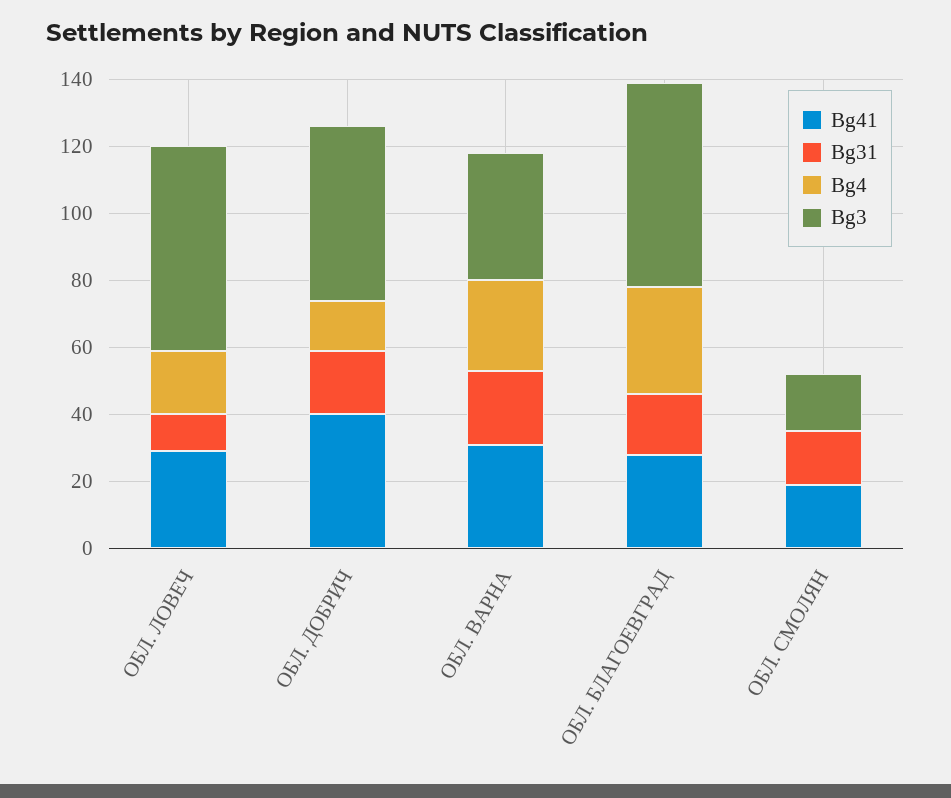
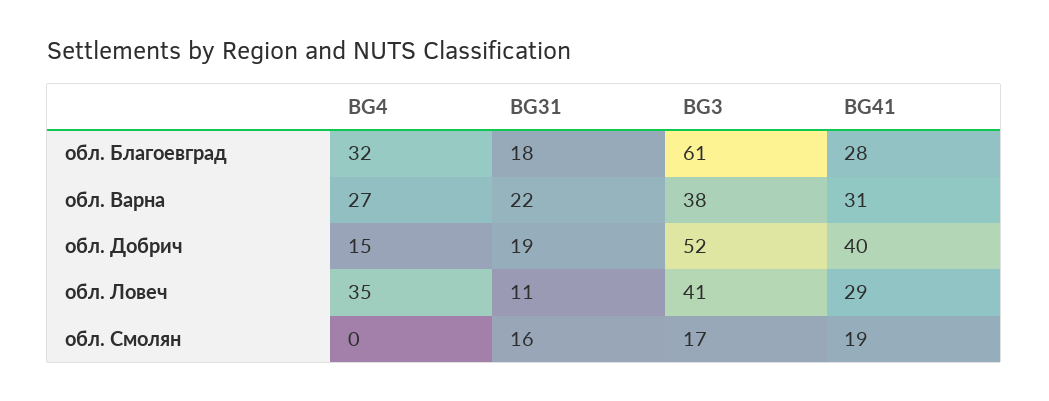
Bg4, ОБЛ. ЛОВЕЧ: 20 -> 35
Bg3, ОБЛ. ЛОВЕЧ: 60 -> 41

